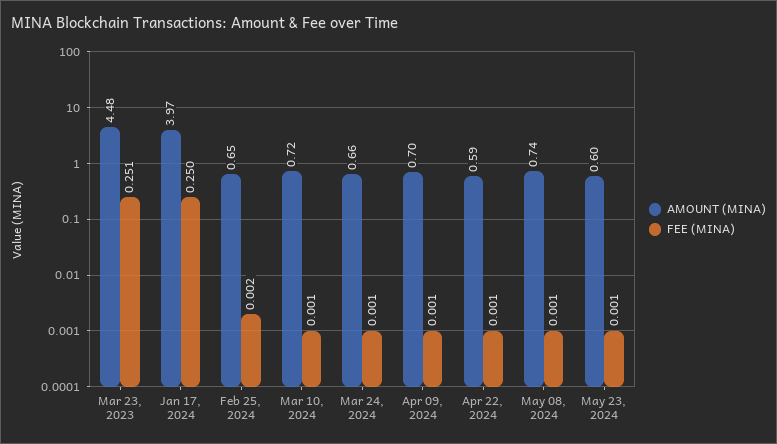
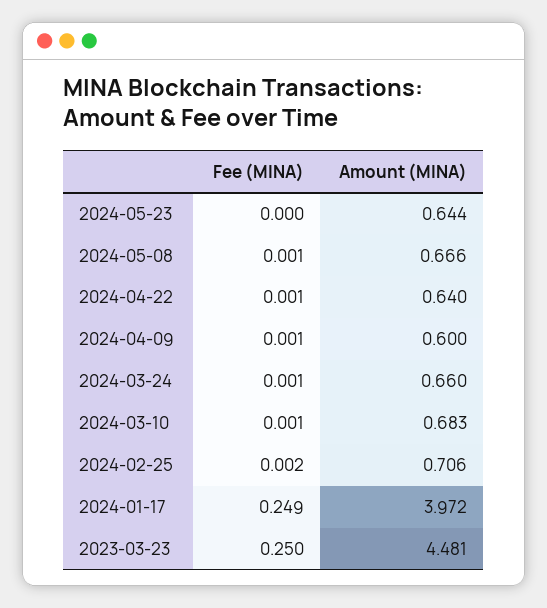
FEE (MINA), Mar 23, 2023: 0.251 -> 0.25
FEE (MINA), Jan 17, 2024: 0.25 -> 0.249
AMOUNT (MINA), Feb 25, 2024: 0.65 -> 0.706
AMOUNT (MINA), Mar 10, 2024: 0.72 -> 0.683
AMOUNT (MINA), Apr 09, 2024: 0.7 -> 0.6
AMOUNT (MINA), Apr 22, 2024: 0.59 -> 0.64
AMOUNT (MINA), May 08, 2024: 0.74 -> 0.666
AMOUNT (MINA), May 23, 2024: 0.6 -> 0.644
FEE (MINA), May 23, 2024: 0.001 -> 0

